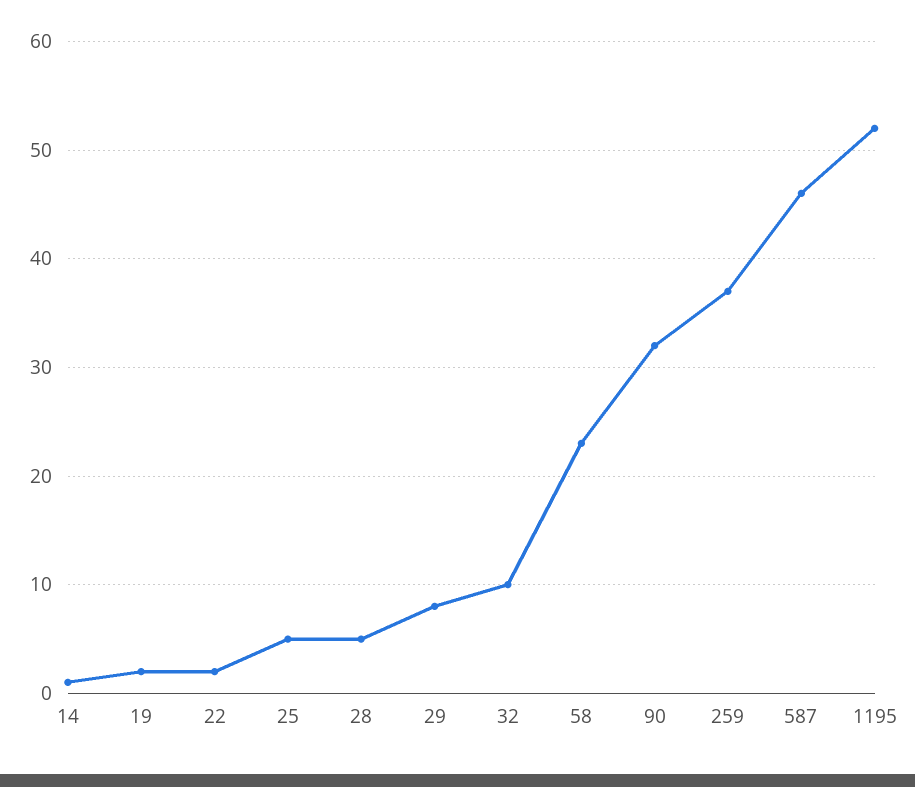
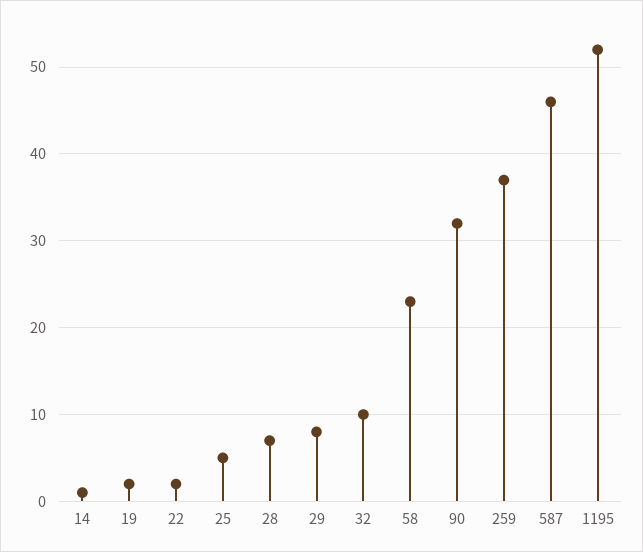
28: 5 -> 7

